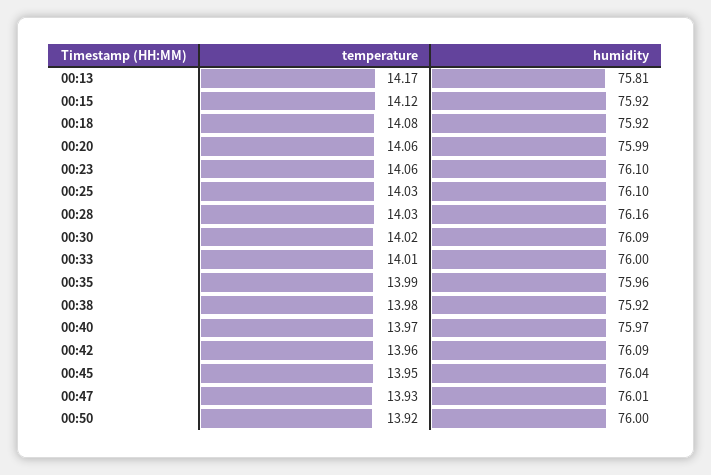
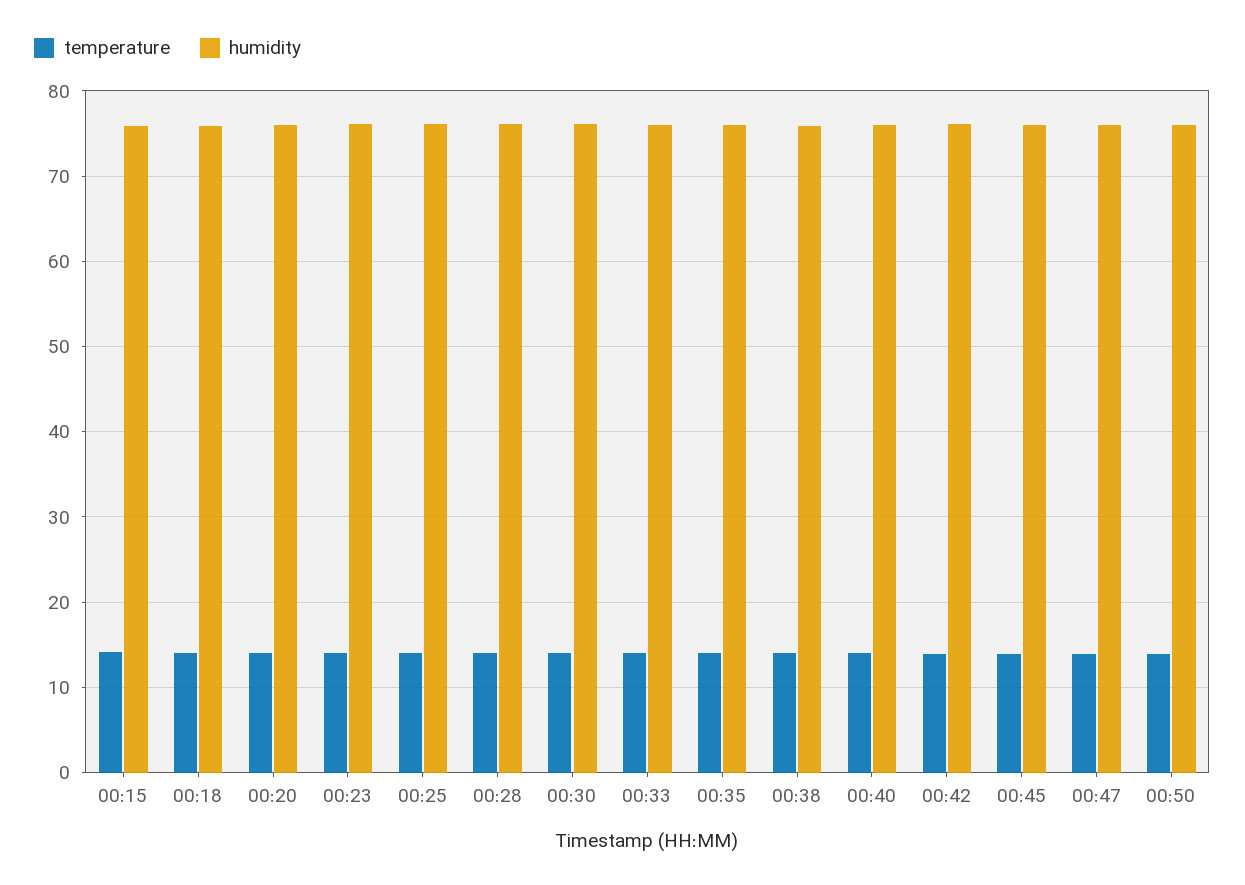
temperature, 00:13: 14.17 -> none
humidity, 00:13: 75.81 -> none

